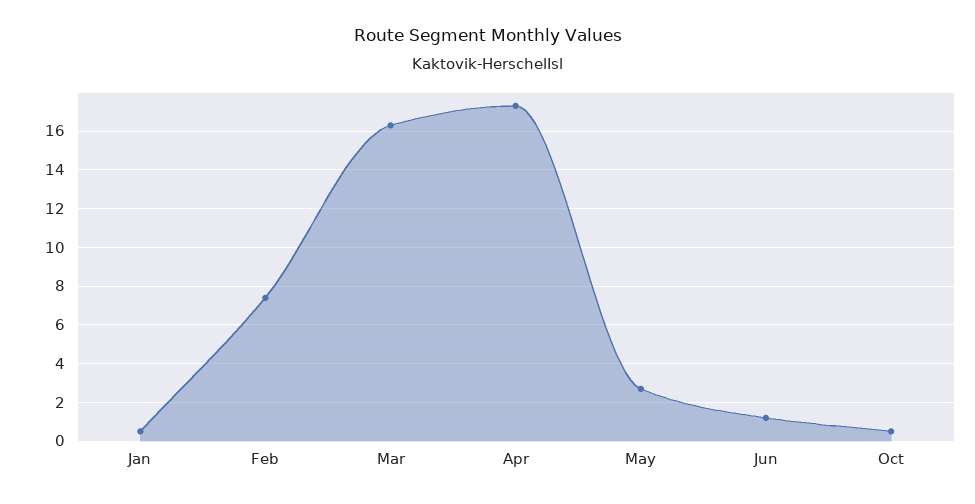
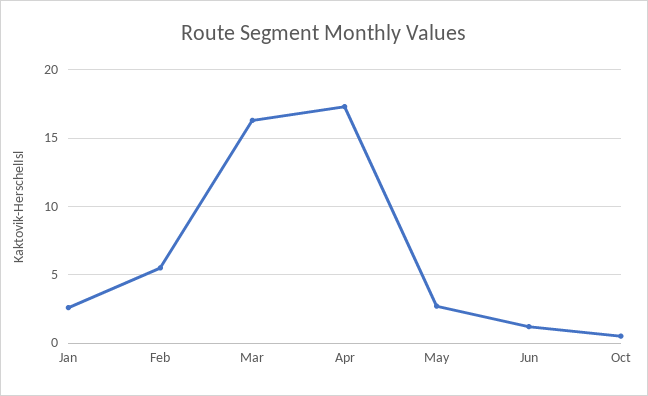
Jan: 0.5 -> 2.5
Feb: 7.5 -> 5.5

